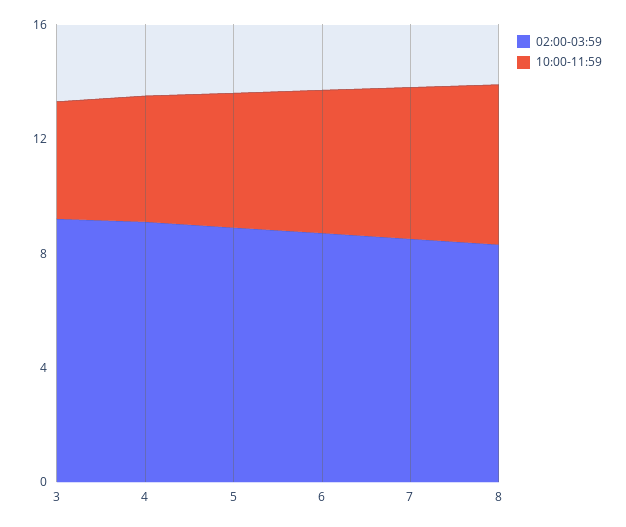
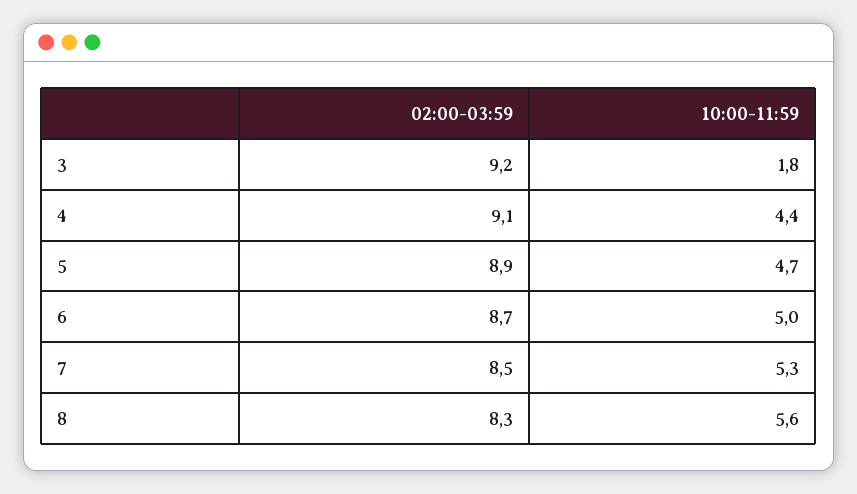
10:00-11:59, 3: 4 -> 1.8

